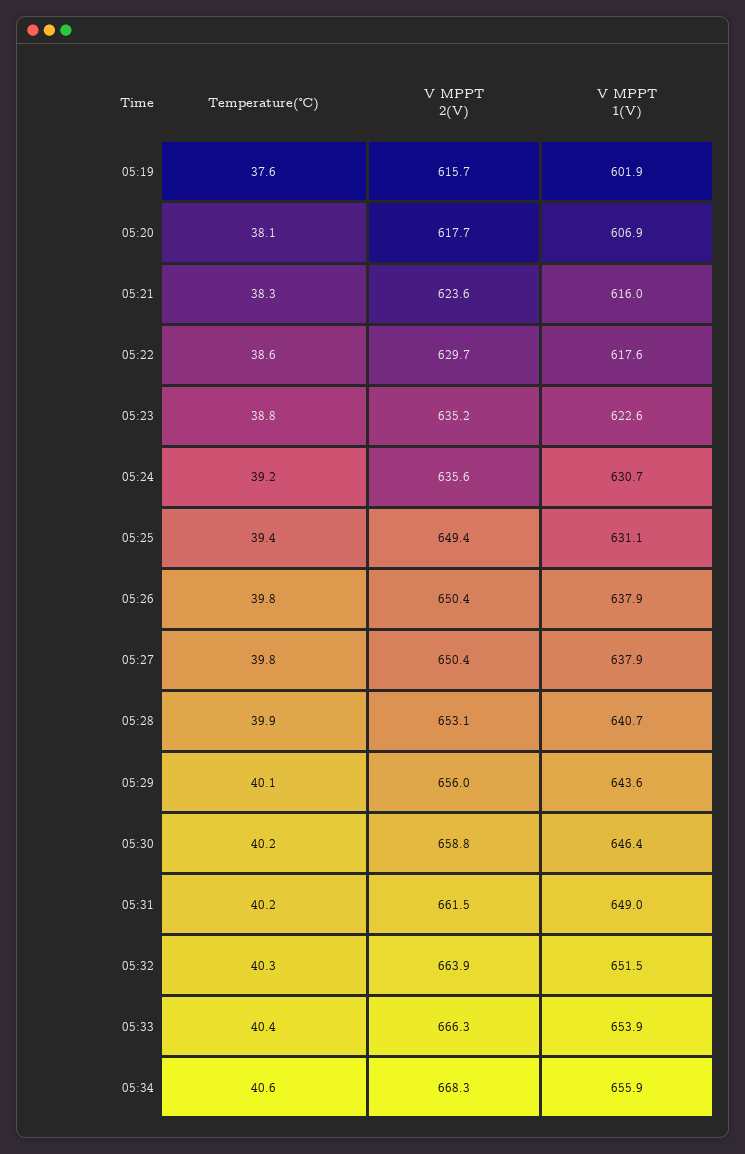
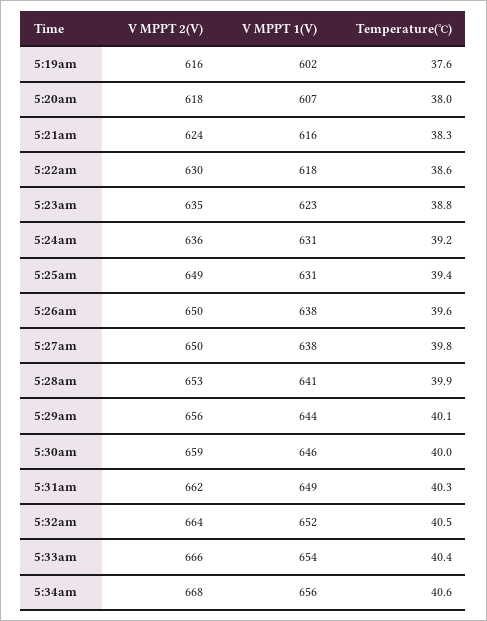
Temperature(℃), 05:20: 38.1 -> 38
Temperature(℃), 05:26: 39.8 -> 39.6
Temperature(℃), 05:30: 40.2 -> 40
Temperature(℃), 05:31: 40.2 -> 40.3
Temperature(℃), 05:32: 40.3 -> 40.5

